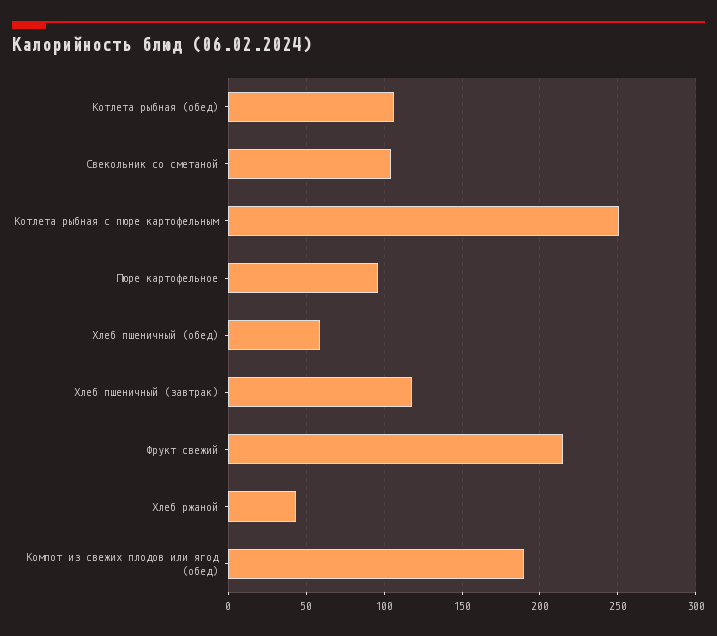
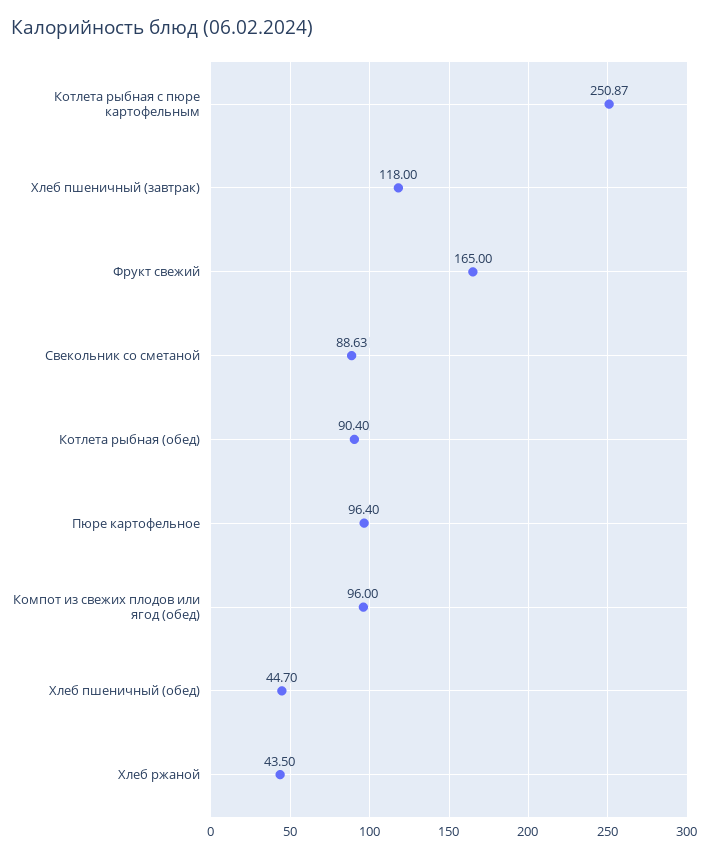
Котлета рыбная (обед): 105 -> 90.4
Свекольник со сметаной: 105 -> 88.63
Хлеб пшеничный (обед): 60 -> 44.7
Фрукт свежий: 215 -> 165
Компот из свежих плодов или ягод (обед): 190 -> 96

